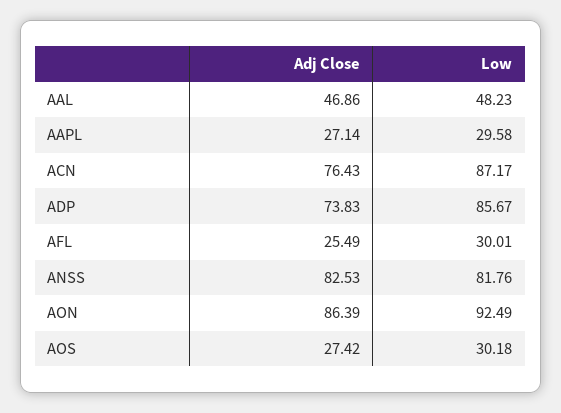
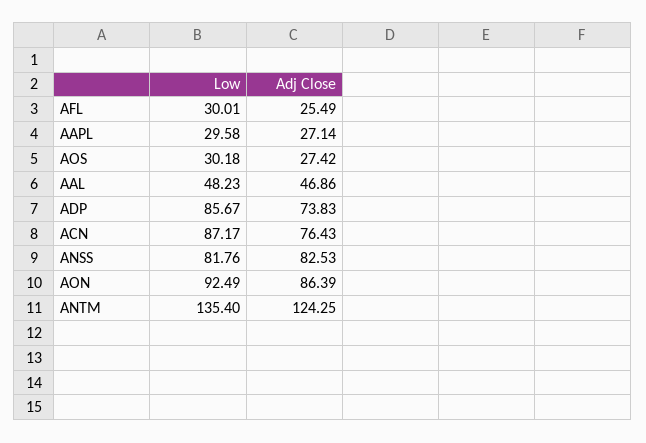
Low, ANTM: none -> 135.4
Adj Close, ANTM: none -> 124.25

